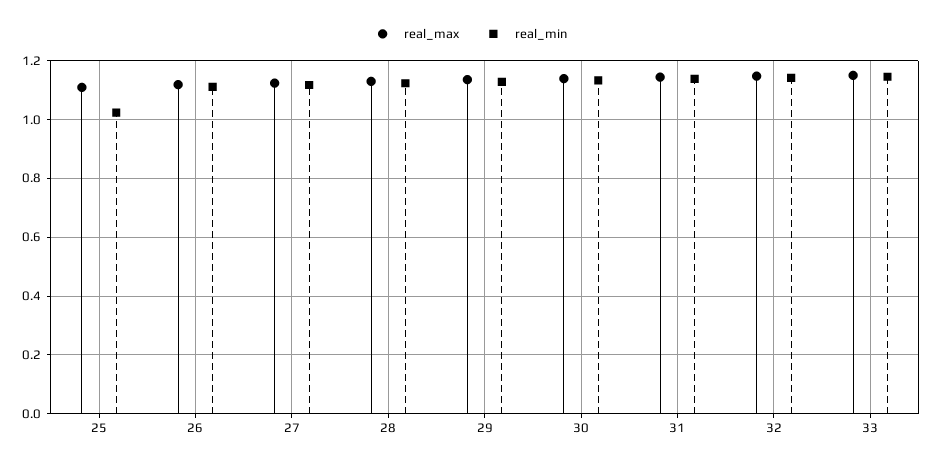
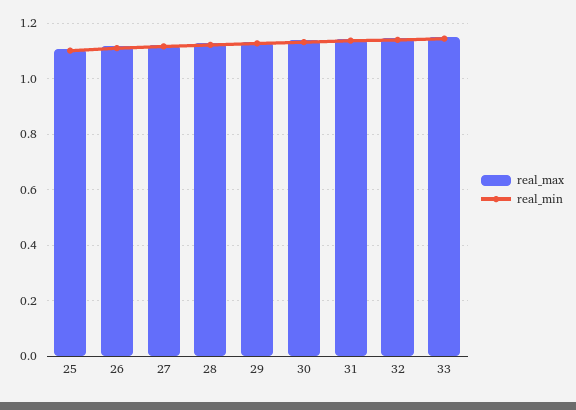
real_min, 25: 1.025 -> 1.1

